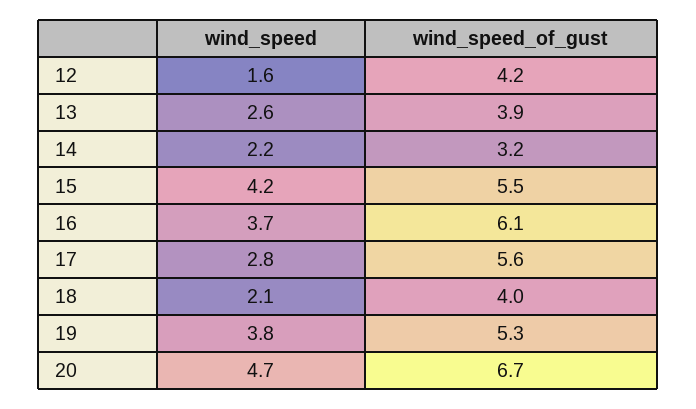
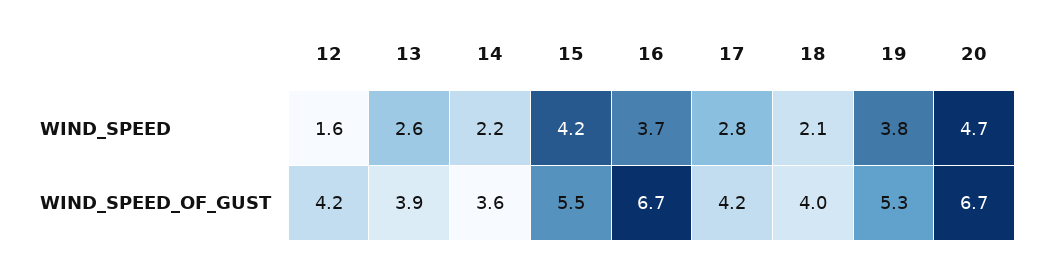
wind_speed_of_gust, 14: 3.2 -> 3.6
wind_speed_of_gust, 16: 6.1 -> 6.7
wind_speed_of_gust, 17: 5.6 -> 4.2

